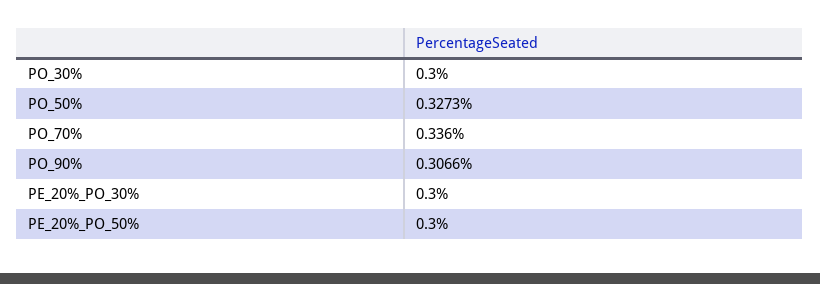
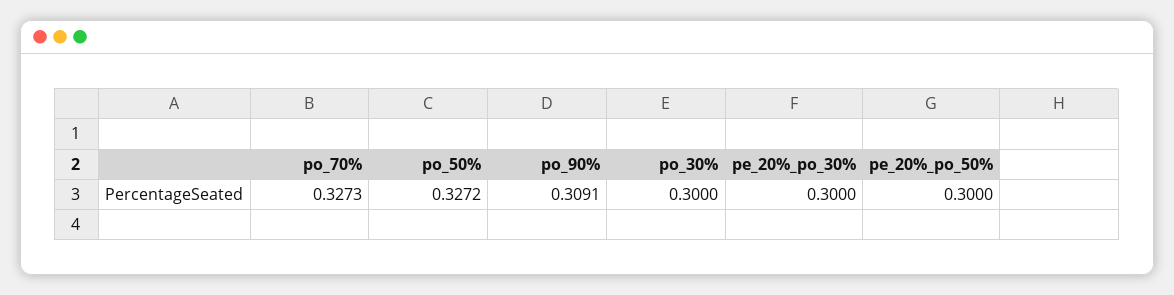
PO_50%: 0.3273 -> 0.3272
PO_70%: 0.336 -> 0.3273
PO_90%: 0.3066 -> 0.3091

